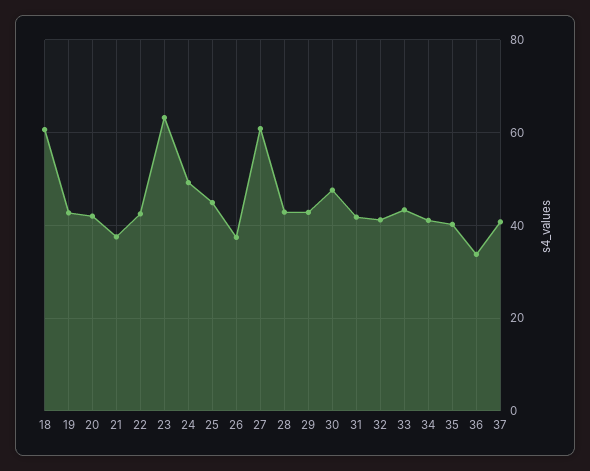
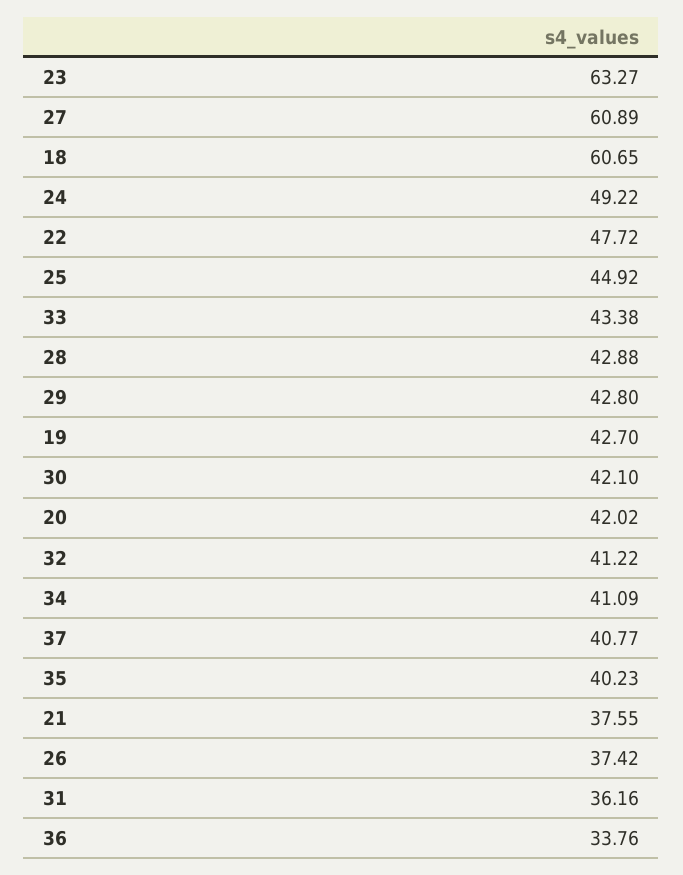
22: 42 -> 47.72
30: 48 -> 42.1
31: 42 -> 36.16

